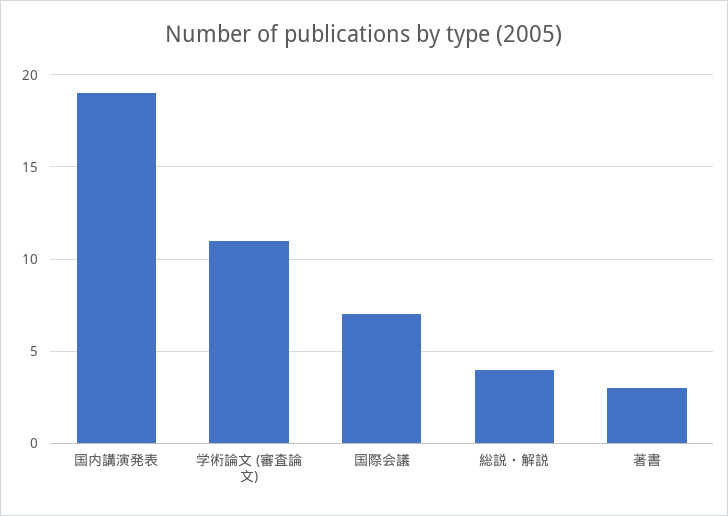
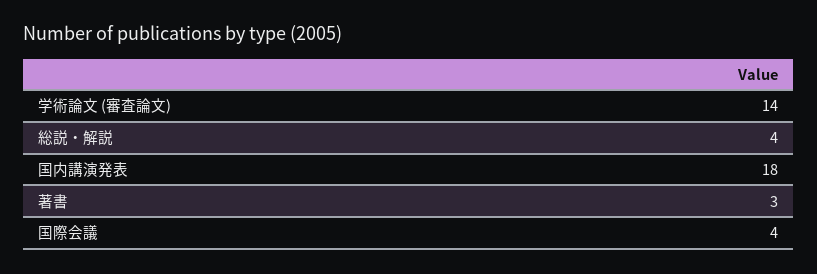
国内講演発表: 19 -> 18
学術論文 (審査論文): 11 -> 14
国際会議: 7 -> 4

